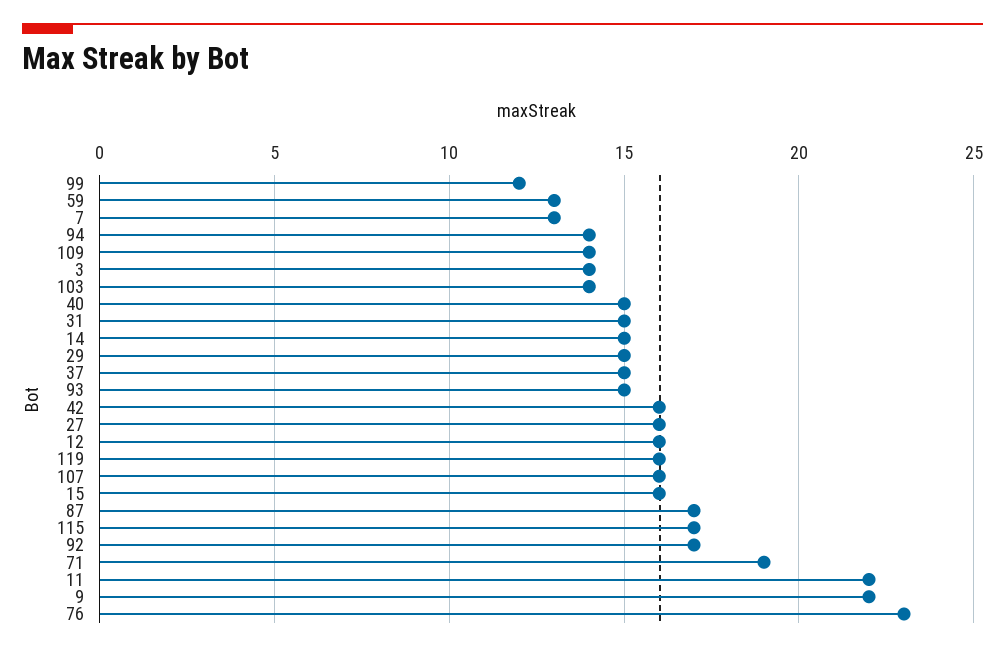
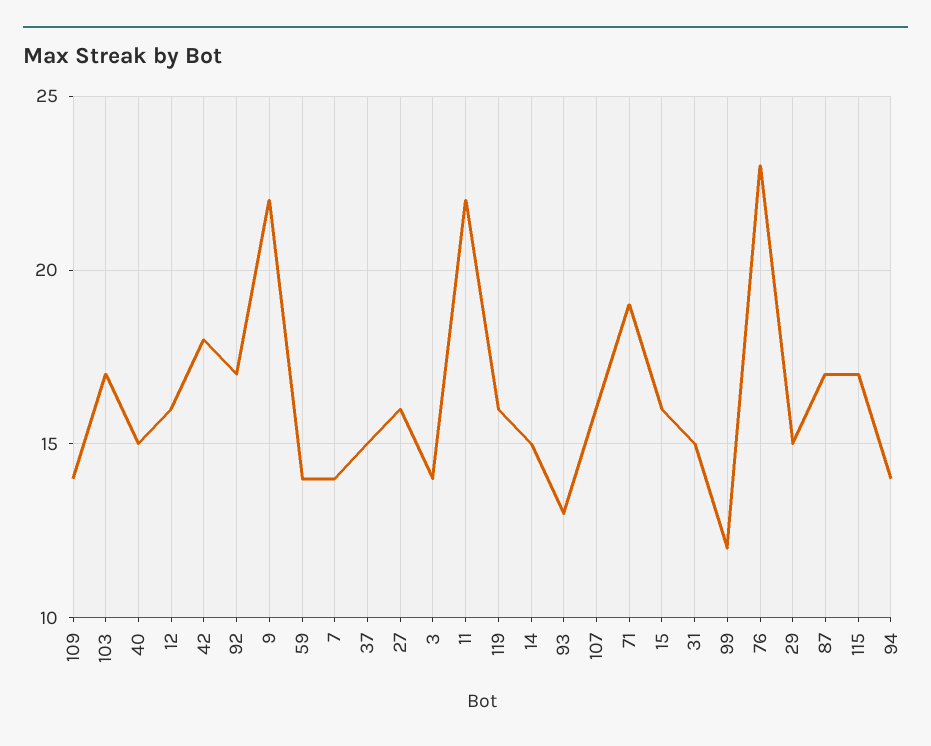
59: 13 -> 14
7: 13 -> 14
103: 14 -> 17
93: 15 -> 13
42: 16 -> 18

